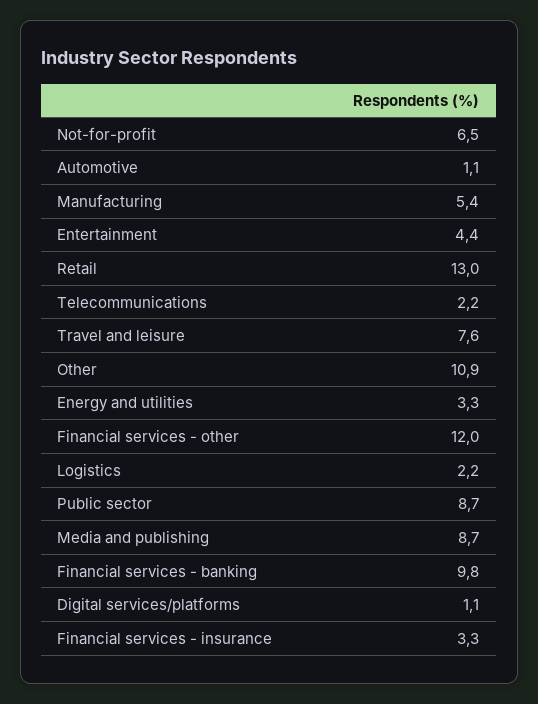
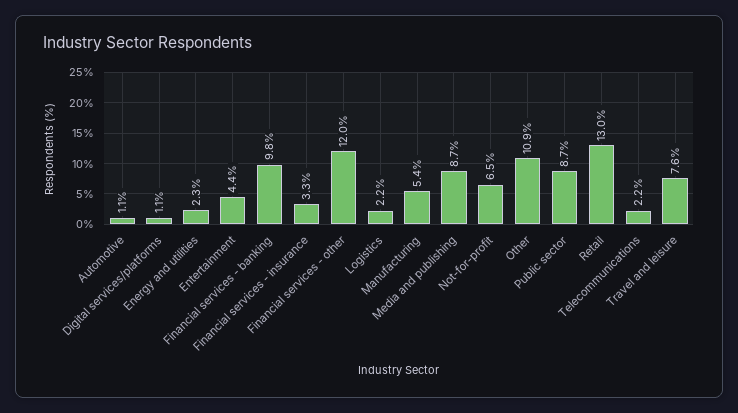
Energy and utilities: 3.3 -> 2.3

